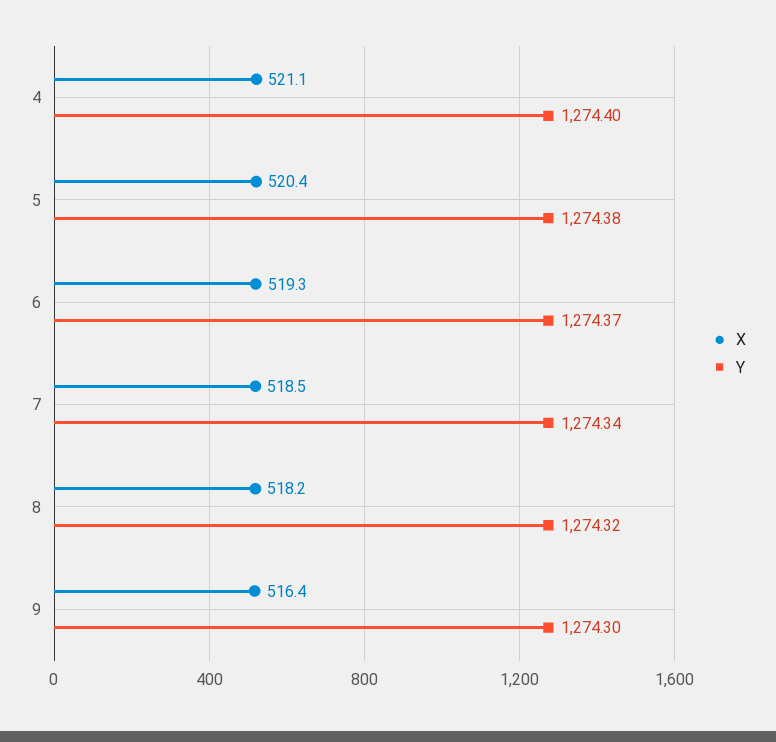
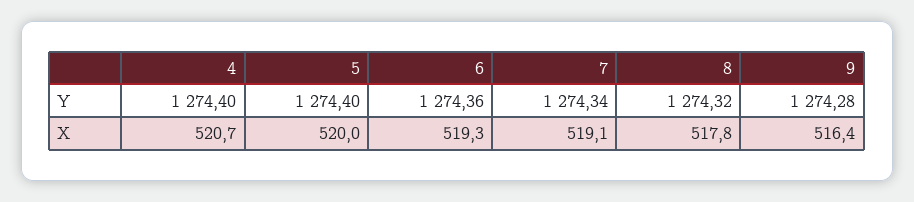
X, 4: 521.1 -> 520.7
X, 5: 520.4 -> 520
Y, 5: 1274.38 -> 1274.4
Y, 6: 1274.37 -> 1274.36
X, 7: 518.5 -> 519.1
X, 8: 518.2 -> 517.8
Y, 9: 1274.3 -> 1274.28

